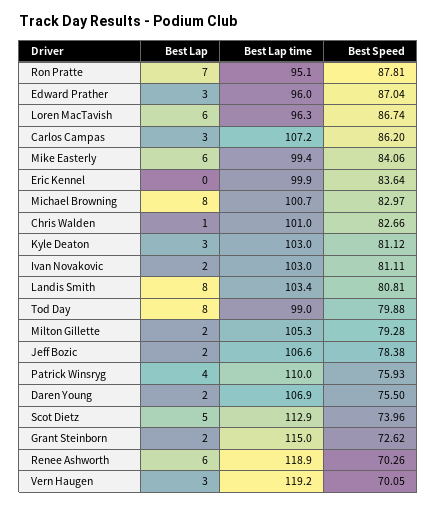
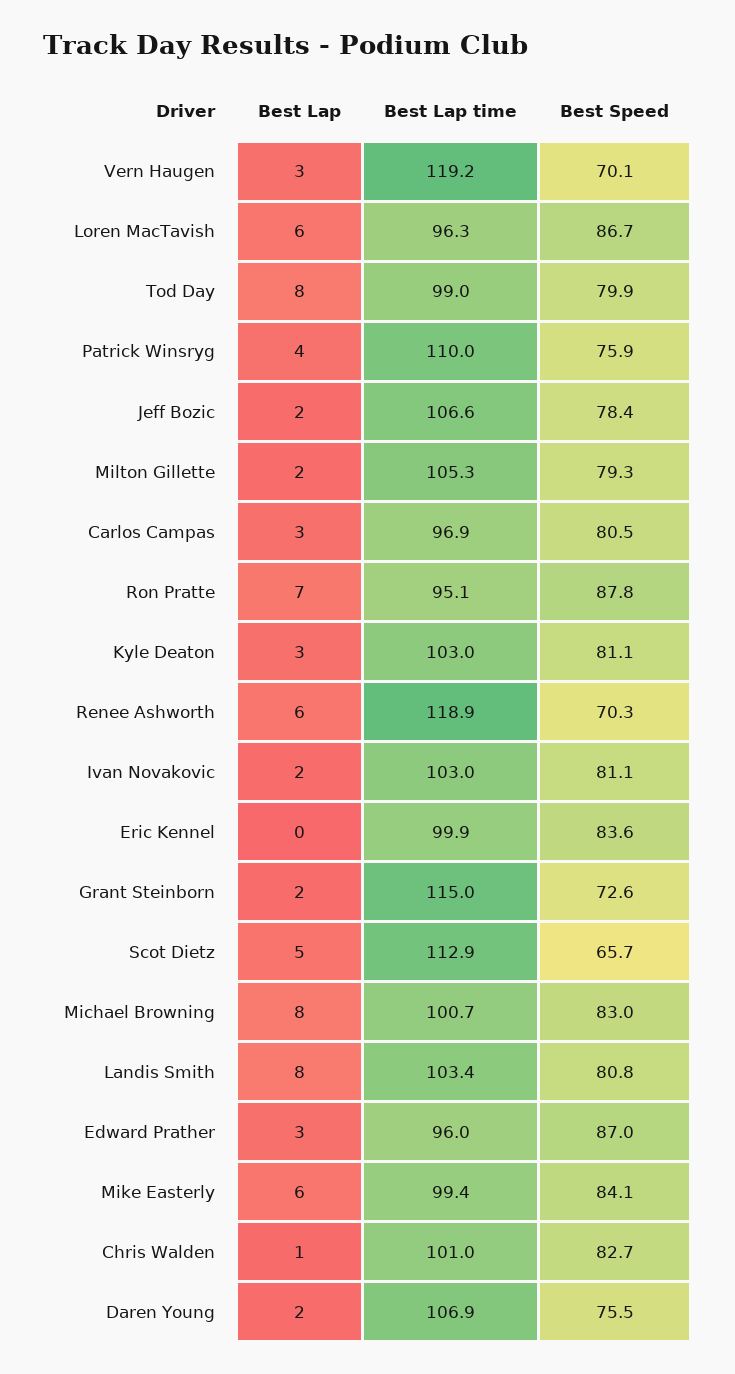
Best Lap time, Carlos Campas: 107.2 -> 96.9
Best Speed, Carlos Campas: 86.2 -> 80.5
Best Speed, Scot Dietz: 73.96 -> 65.7

